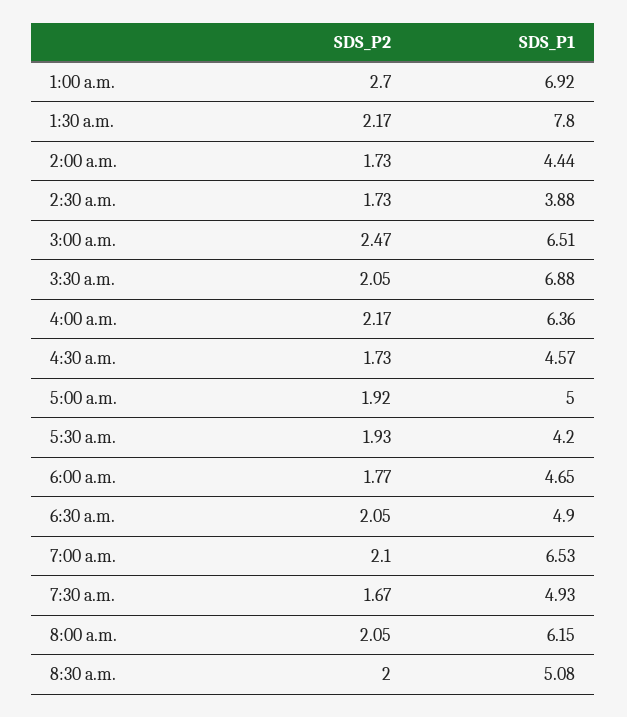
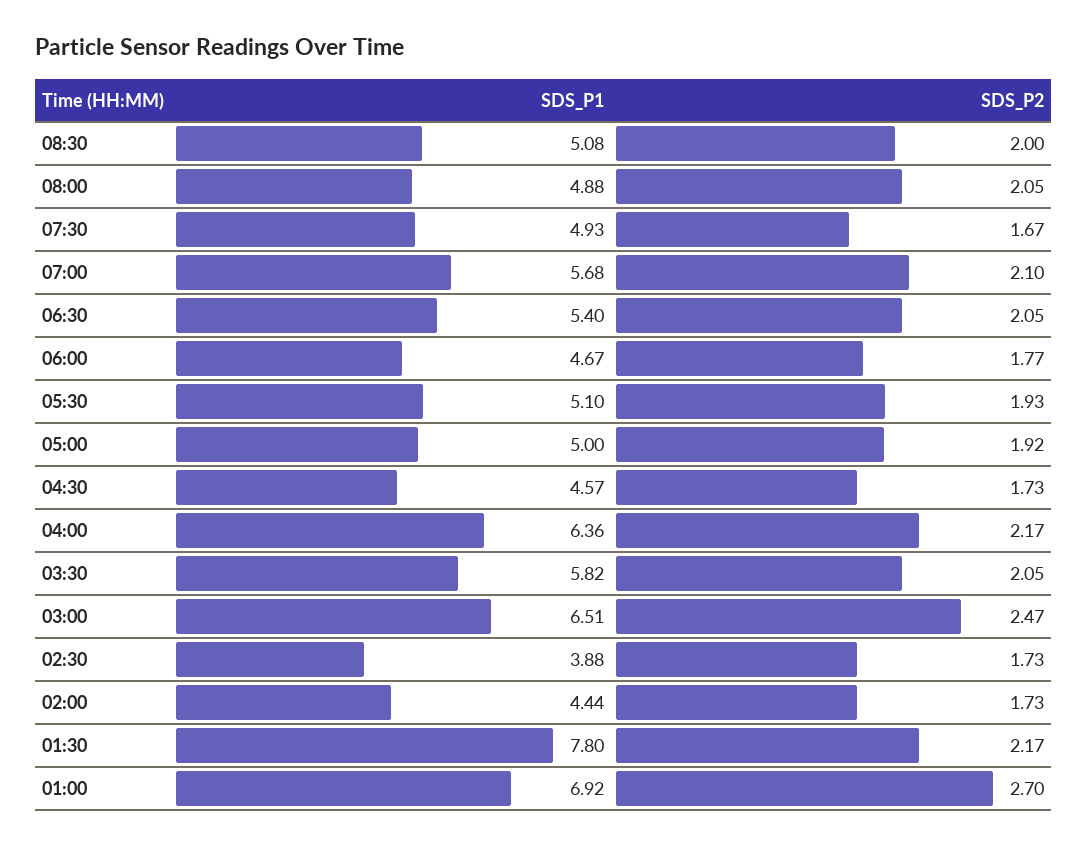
SDS_P1, 3:30 a.m.: 6.88 -> 5.82
SDS_P1, 5:30 a.m.: 4.2 -> 5.1
SDS_P1, 6:00 a.m.: 4.65 -> 4.67
SDS_P1, 6:30 a.m.: 4.9 -> 5.4
SDS_P1, 7:00 a.m.: 6.53 -> 5.68
SDS_P1, 8:00 a.m.: 6.15 -> 4.88

